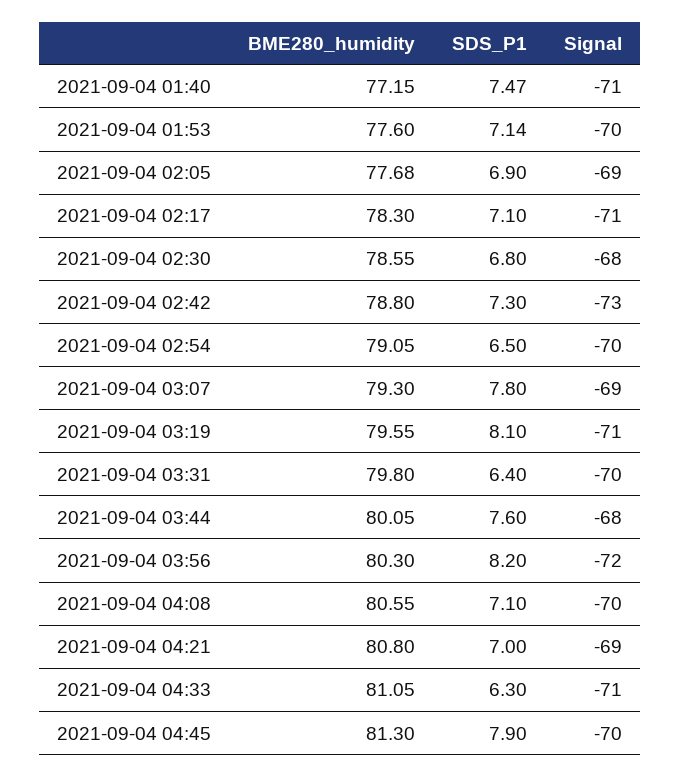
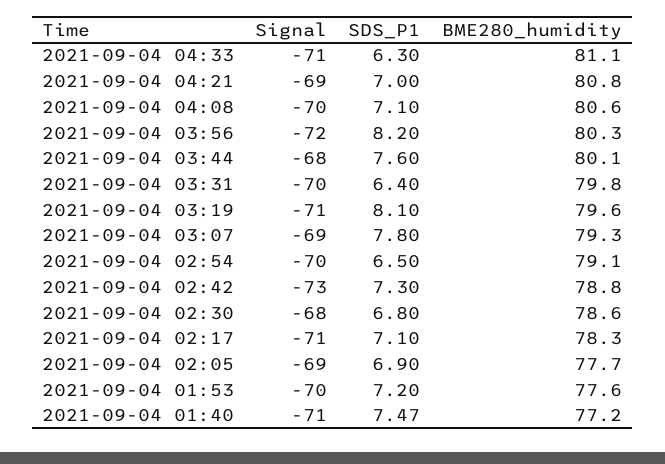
SDS_P1, 2021-09-04 01:53: 7.14 -> 7.2
BME280_humidity, 2021-09-04 04:45: 81.3 -> none
SDS_P1, 2021-09-04 04:45: 7.9 -> none
Signal, 2021-09-04 04:45: -70 -> none

